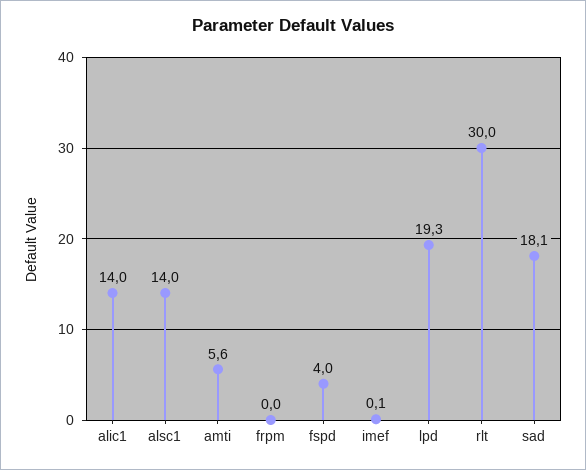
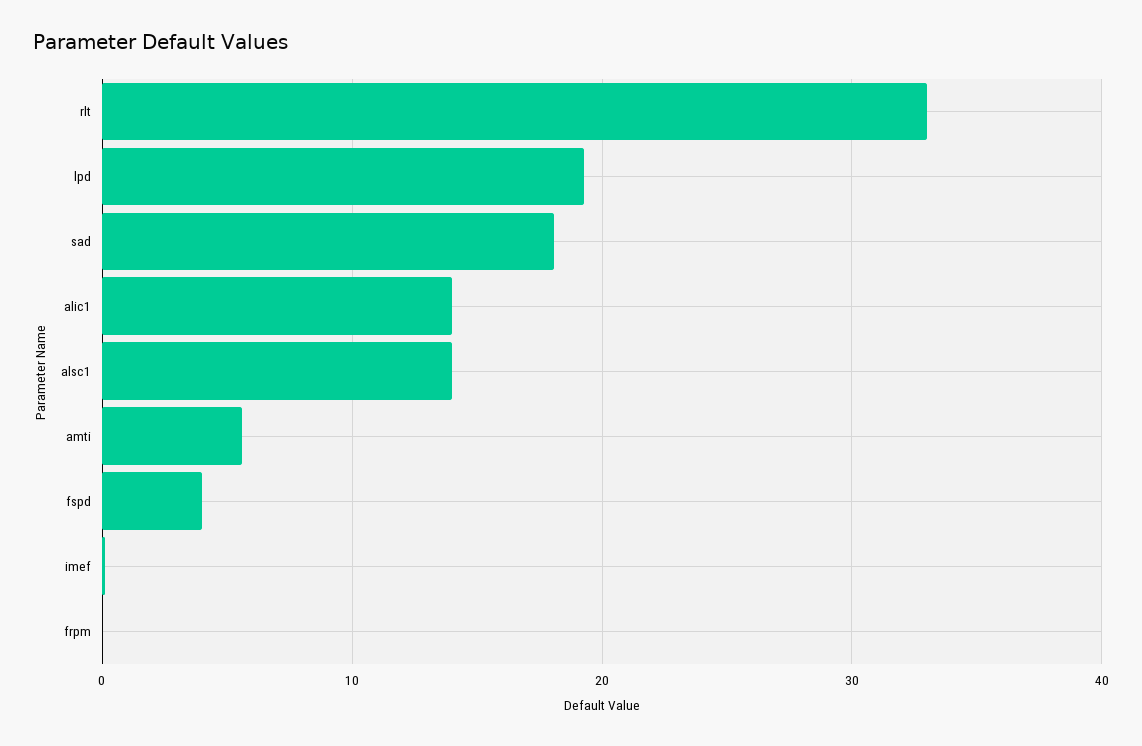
rlt: 30 -> 33

